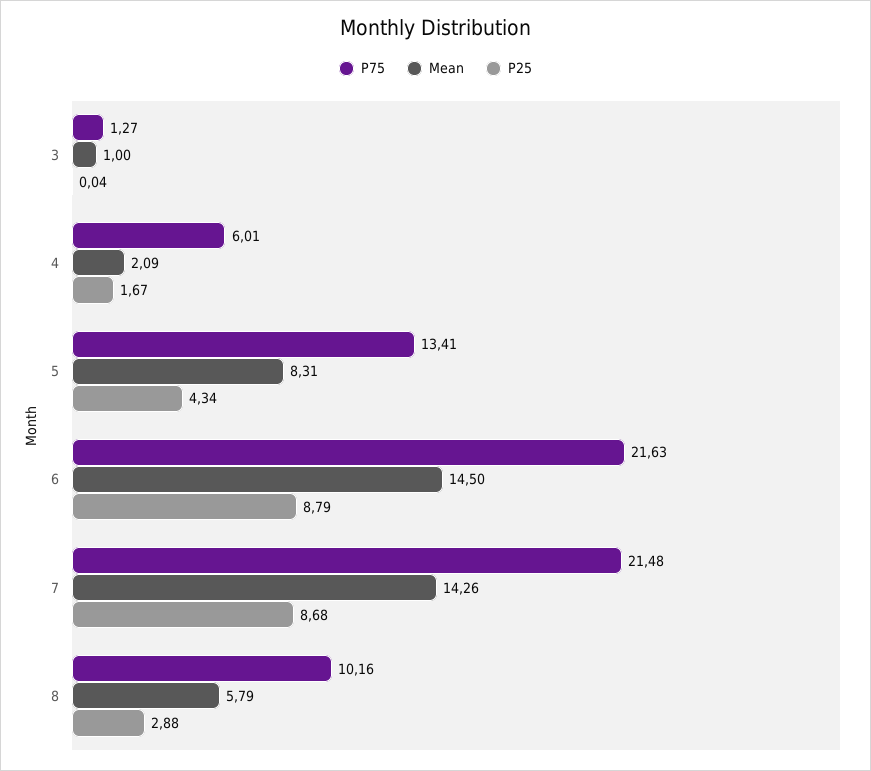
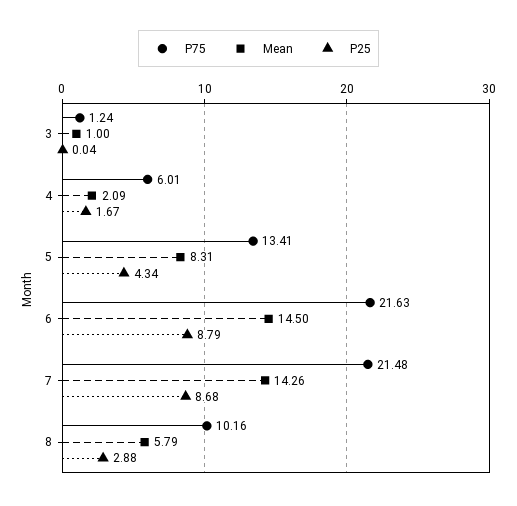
P75, 3: 1.27 -> 1.24

